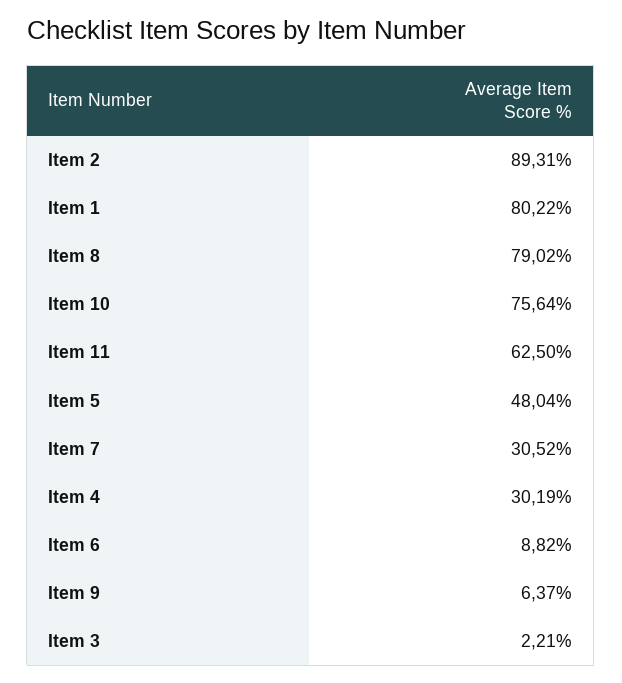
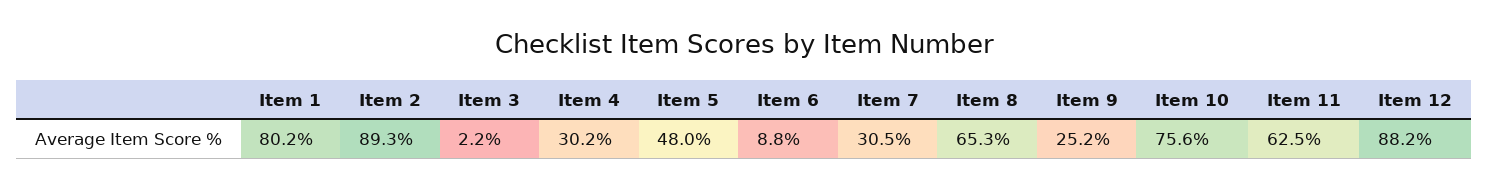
Item 8: 79.02 -> 65.3
Item 9: 6.37 -> 25.2
Item 12: none -> 88.2

